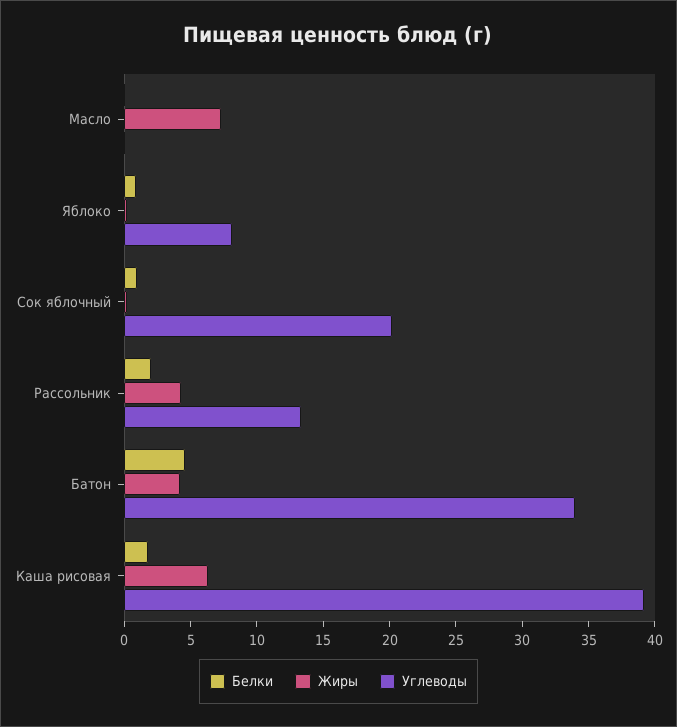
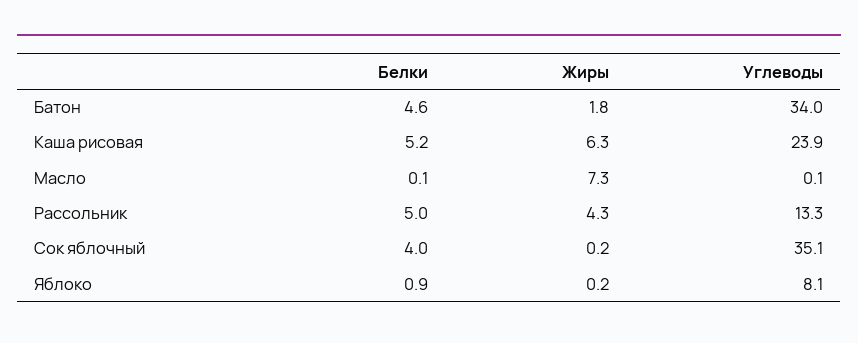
Белки, Сок яблочный: 1 -> 4
Углеводы, Сок яблочный: 20 -> 35.1
Белки, Рассольник: 2 -> 5
Жиры, Батон: 4 -> 1.8
Белки, Каша рисовая: 2 -> 5.2
Углеводы, Каша рисовая: 39 -> 23.9

